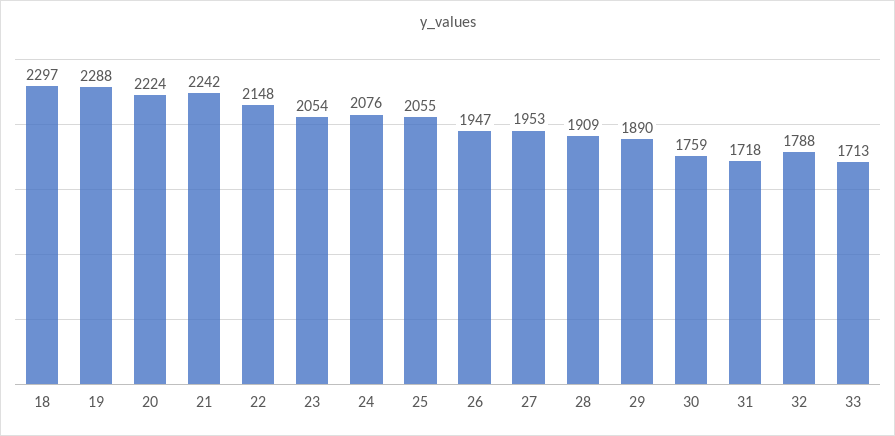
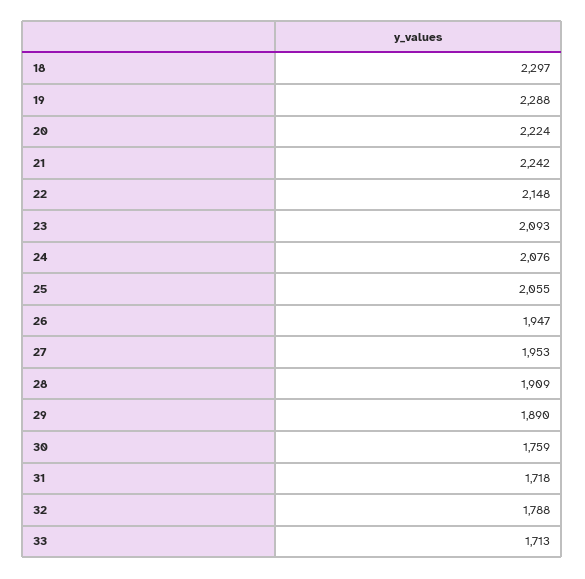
23: 2054 -> 2093

